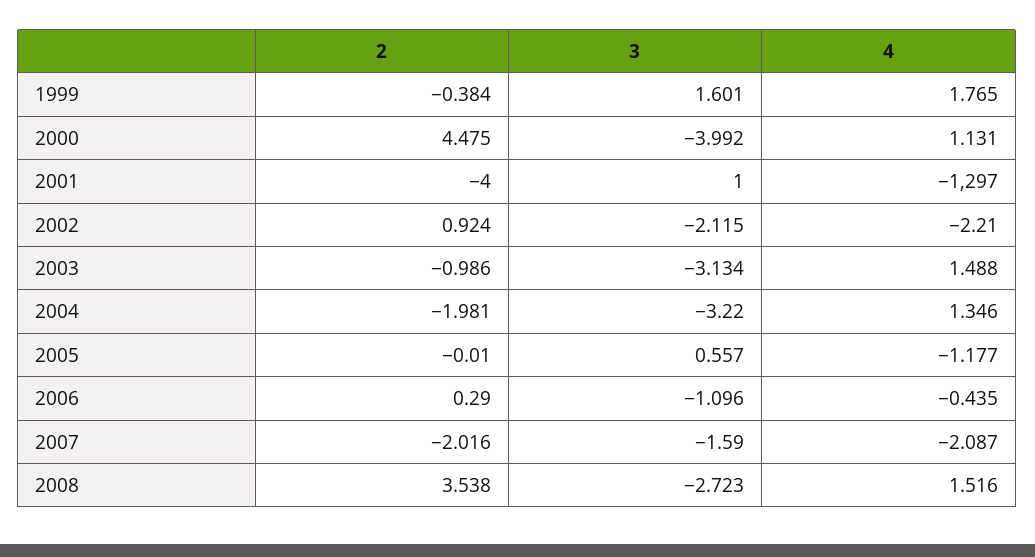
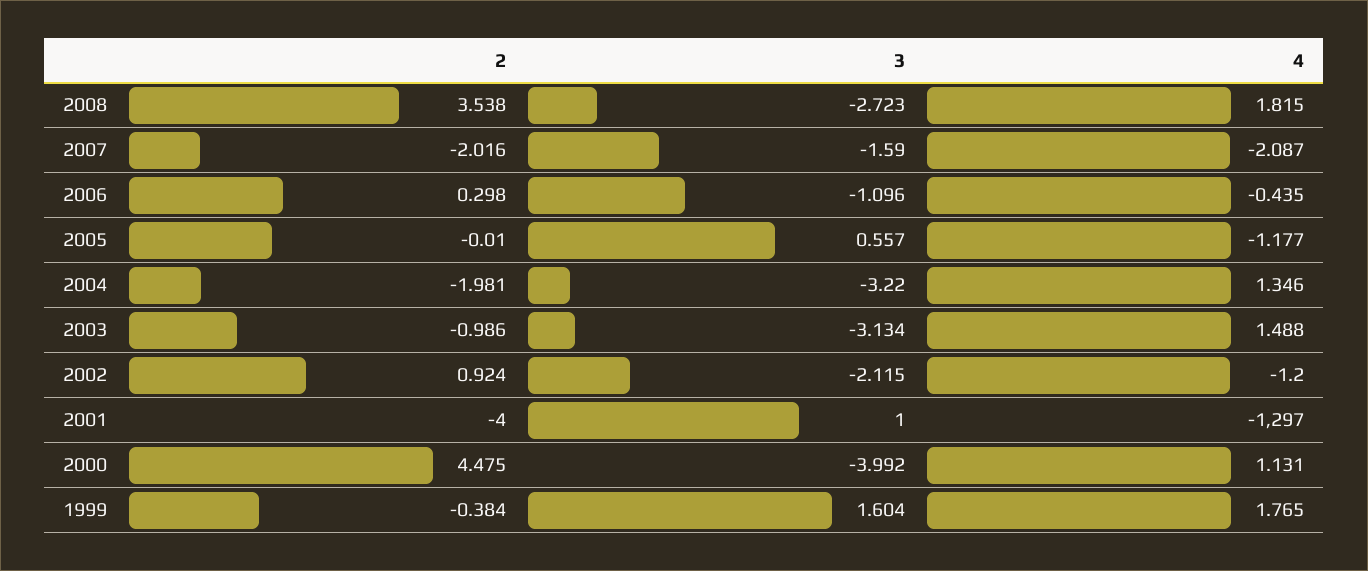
3, 1999: 1.601 -> 1.604
4, 2002: -2.21 -> -1.2
2, 2006: 0.29 -> 0.298
4, 2008: 1.516 -> 1.815

